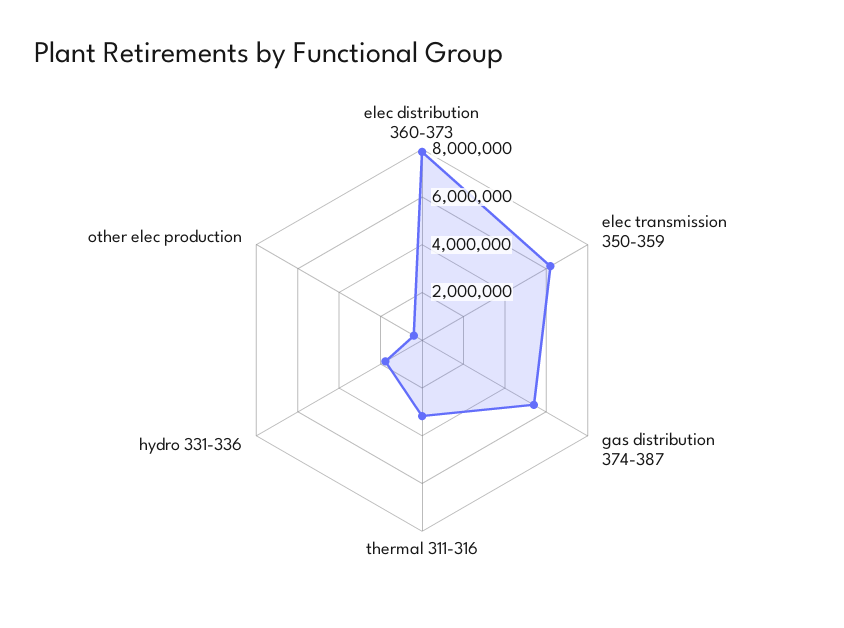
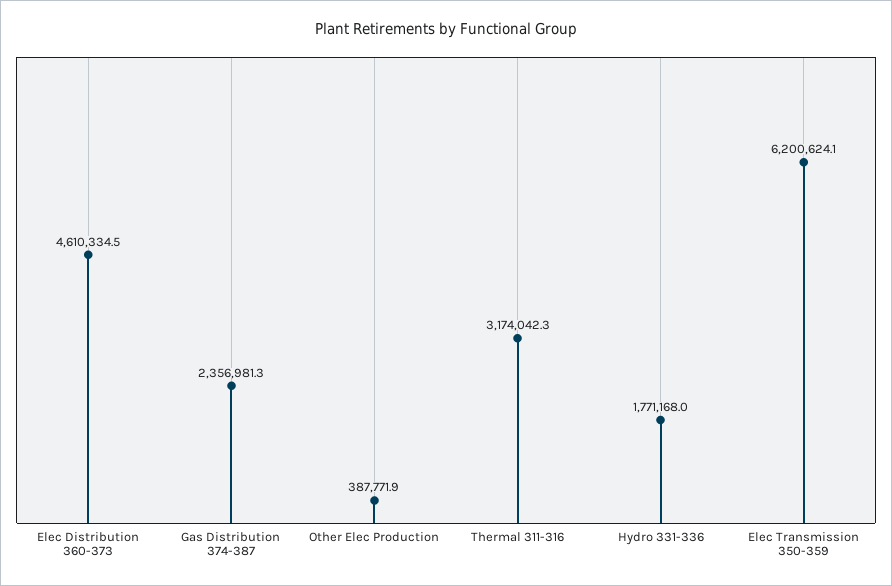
elec distribution 360-373: 8000000 -> 4610334.5
gas distribution 374-387: 5500000 -> 2356981.3

